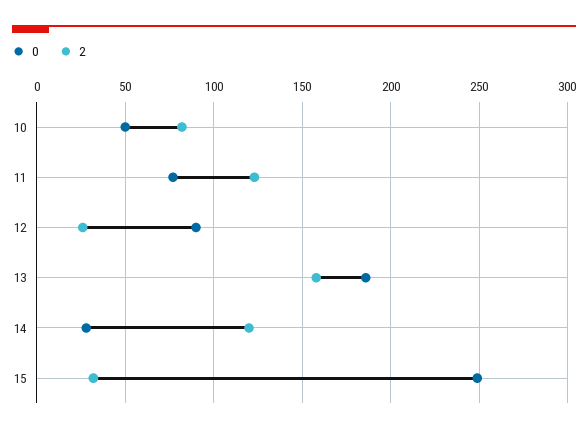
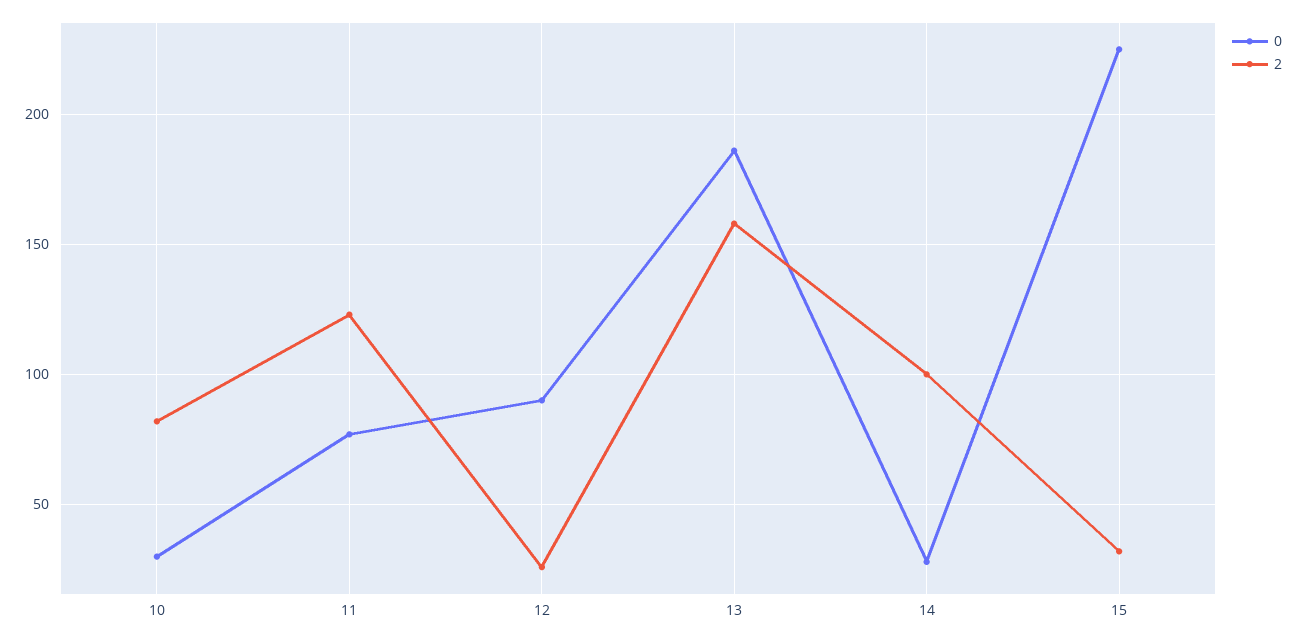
0, 10: 50 -> 30
2, 14: 120 -> 100
0, 15: 250 -> 225

